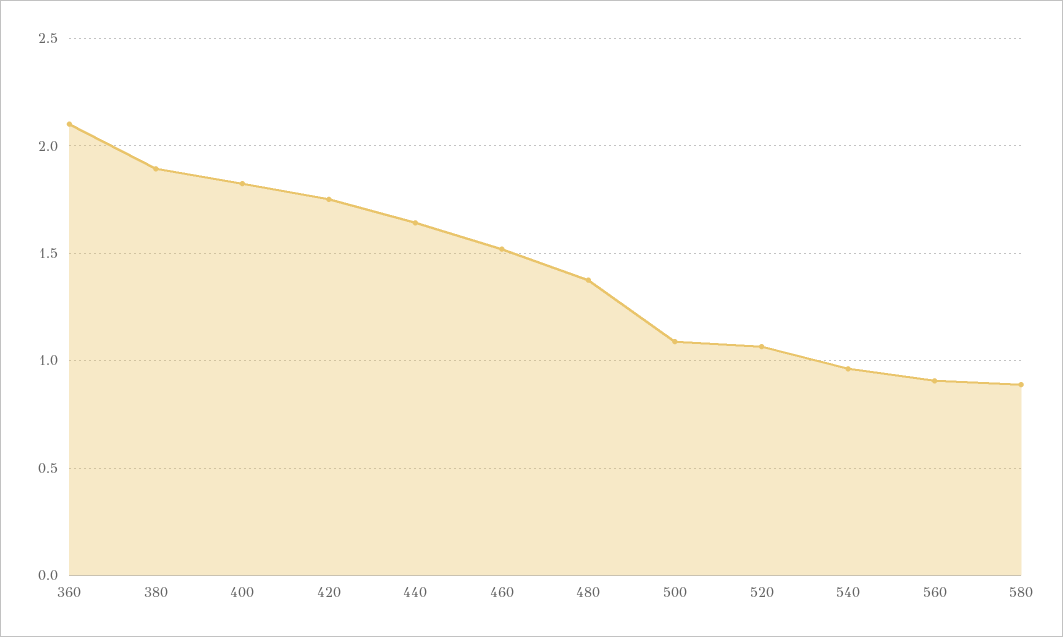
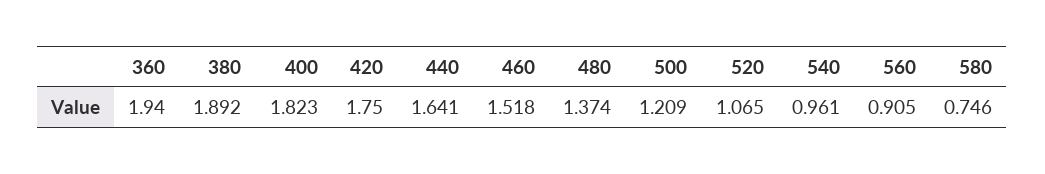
360: 2.1 -> 1.94
500: 1.1 -> 1.209
580: 0.9 -> 0.746

